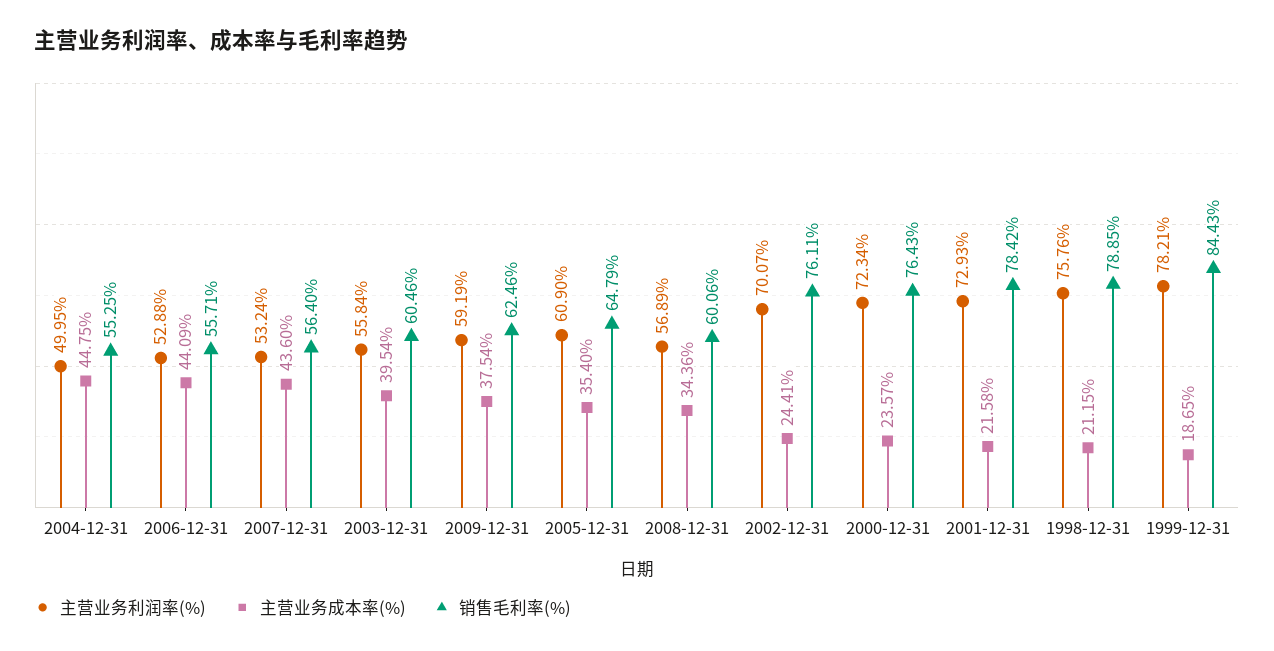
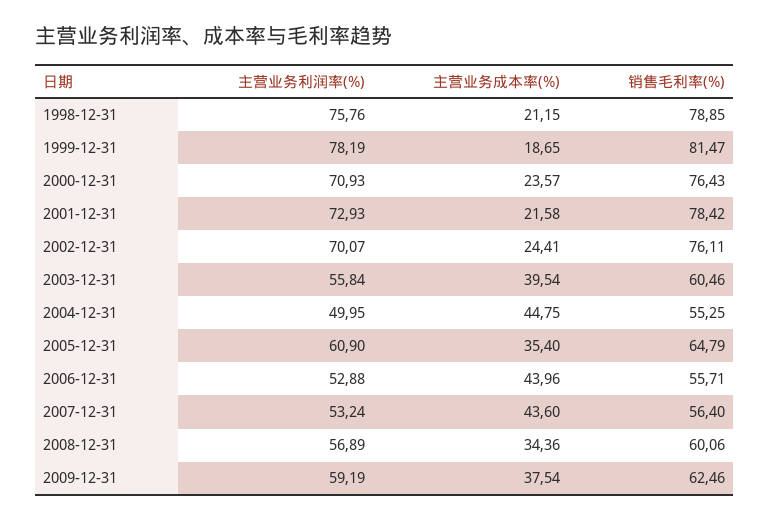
主营业务成本率(%), 2006-12-31: 44.09 -> 43.96
主营业务利润率(%), 2000-12-31: 72.34 -> 70.93
主营业务利润率(%), 1999-12-31: 78.21 -> 78.19
销售毛利率(%), 1999-12-31: 84.43 -> 81.47

